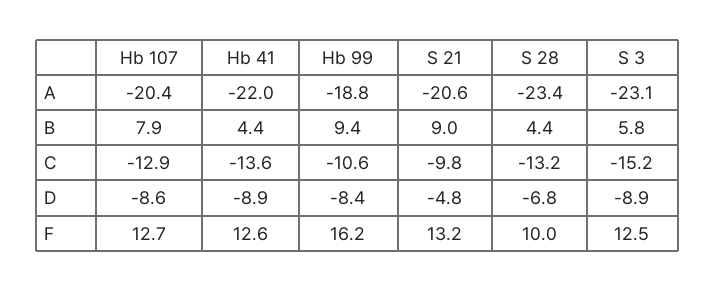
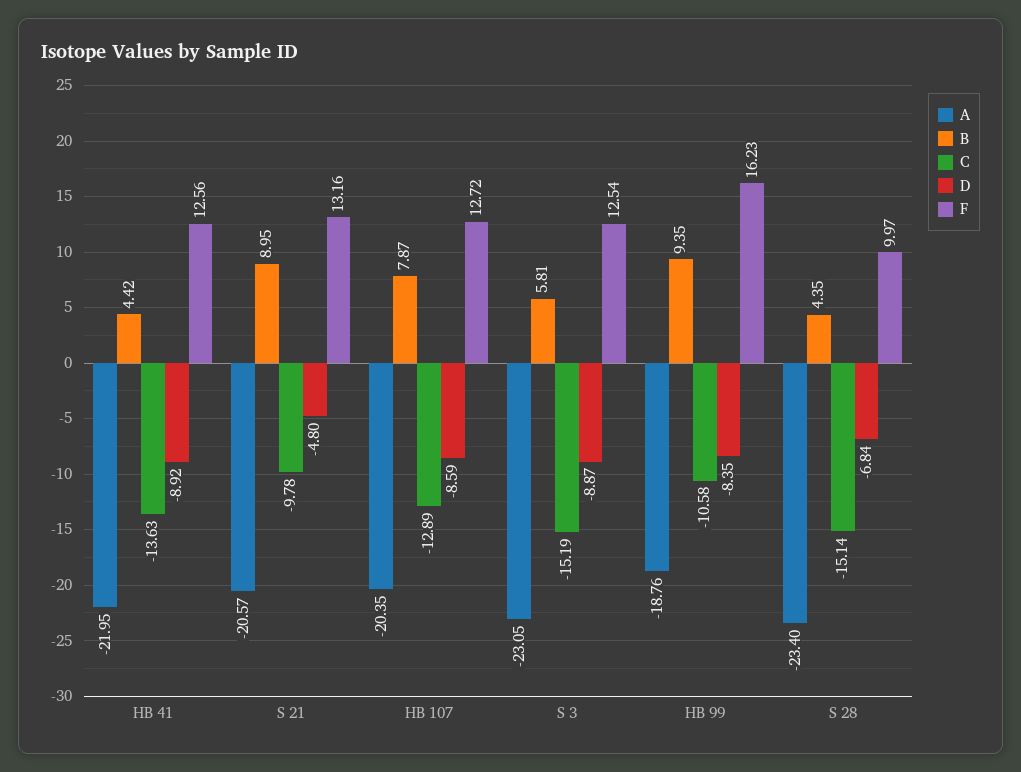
C, S 28: -13.2 -> -15.14

